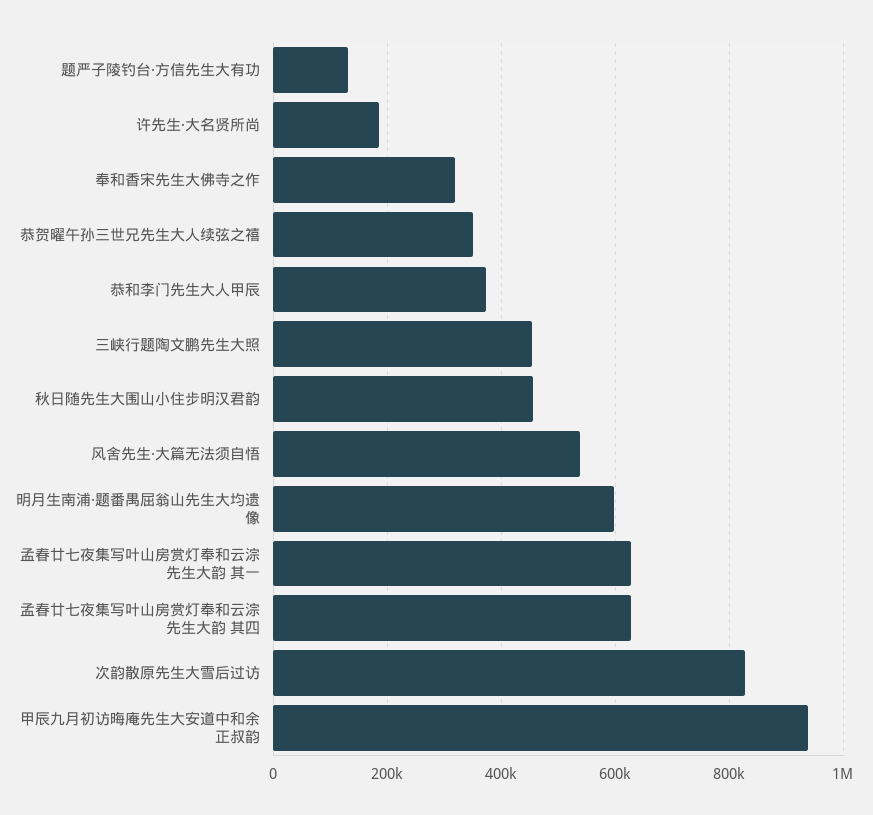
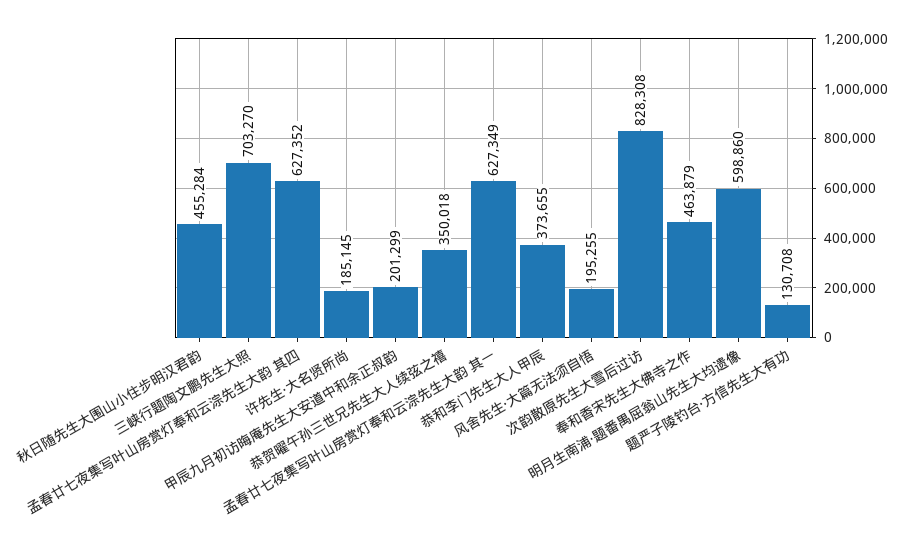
奉和香宋先生大佛寺之作: 320000 -> 463879
三峡行题陶文鹏先生大照: 460000 -> 703270
风舍先生·大篇无法须自悟: 540000 -> 195255
甲辰九月初访晦庵先生大安道中和余正叔韵: 940000 -> 201299

